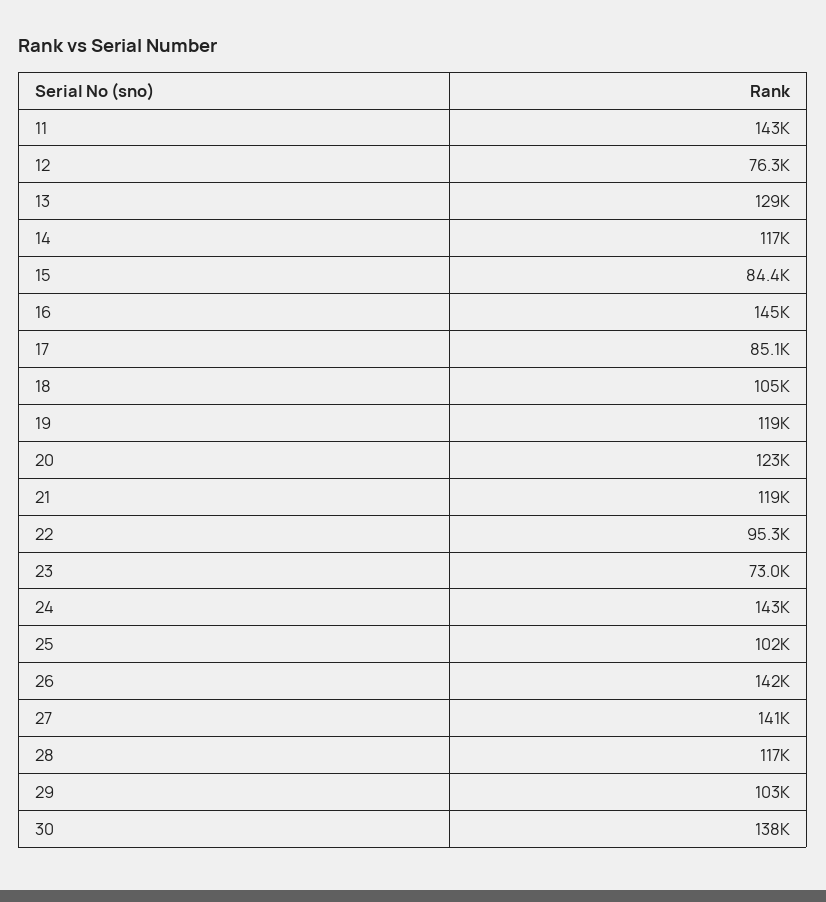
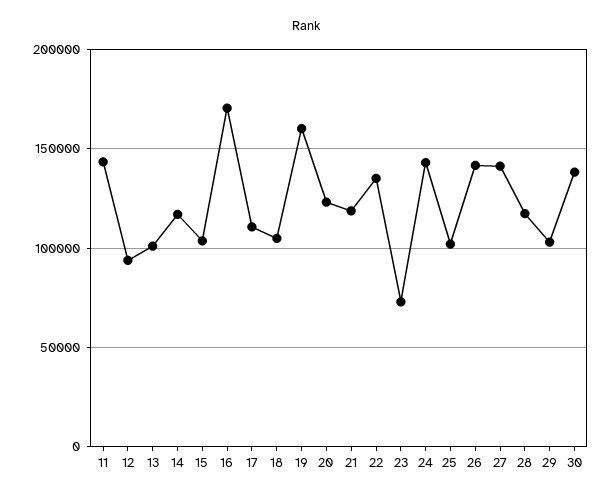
12: 76300 -> 95000
13: 129000 -> 100000
15: 84400 -> 105000
16: 145000 -> 170000
17: 85100 -> 110000
19: 119000 -> 160000
22: 95300 -> 135000

